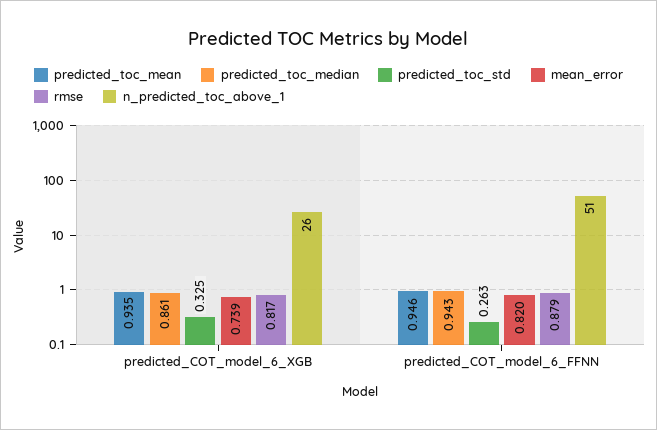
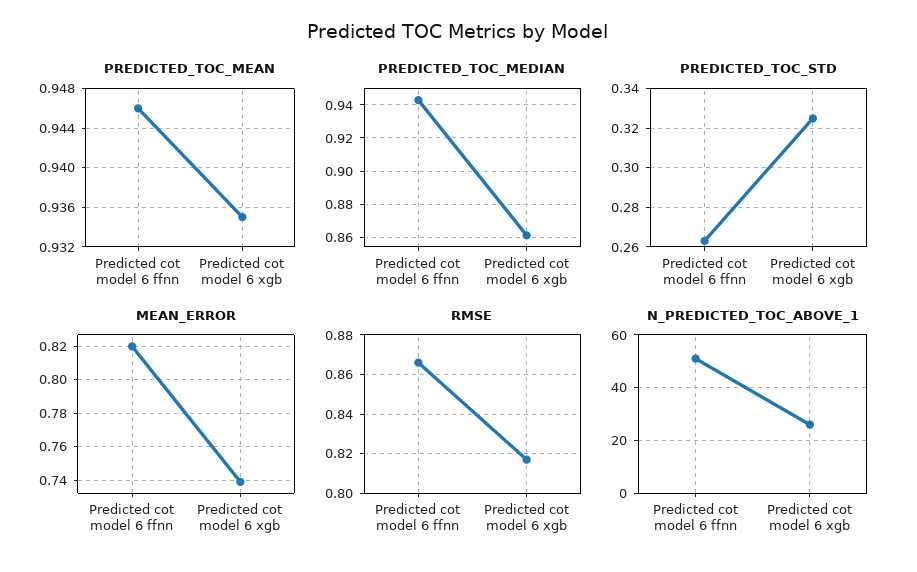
rmse, predicted_COT_model_6_FFNN: 0.879 -> 0.865

